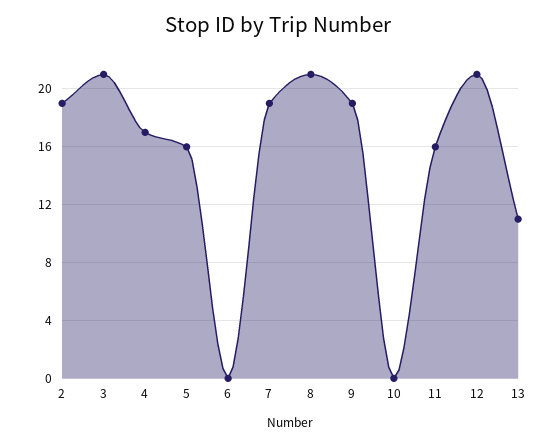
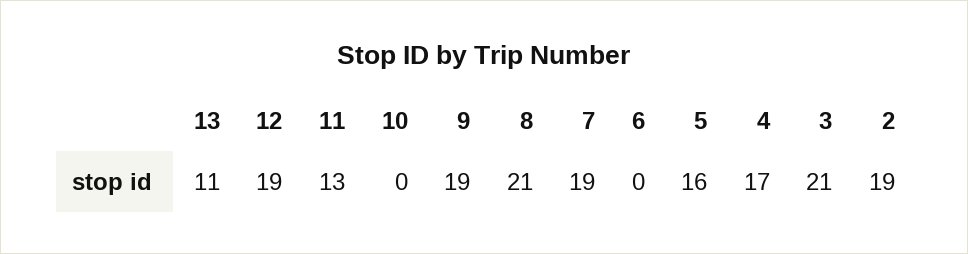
11: 16 -> 13
12: 21 -> 19

